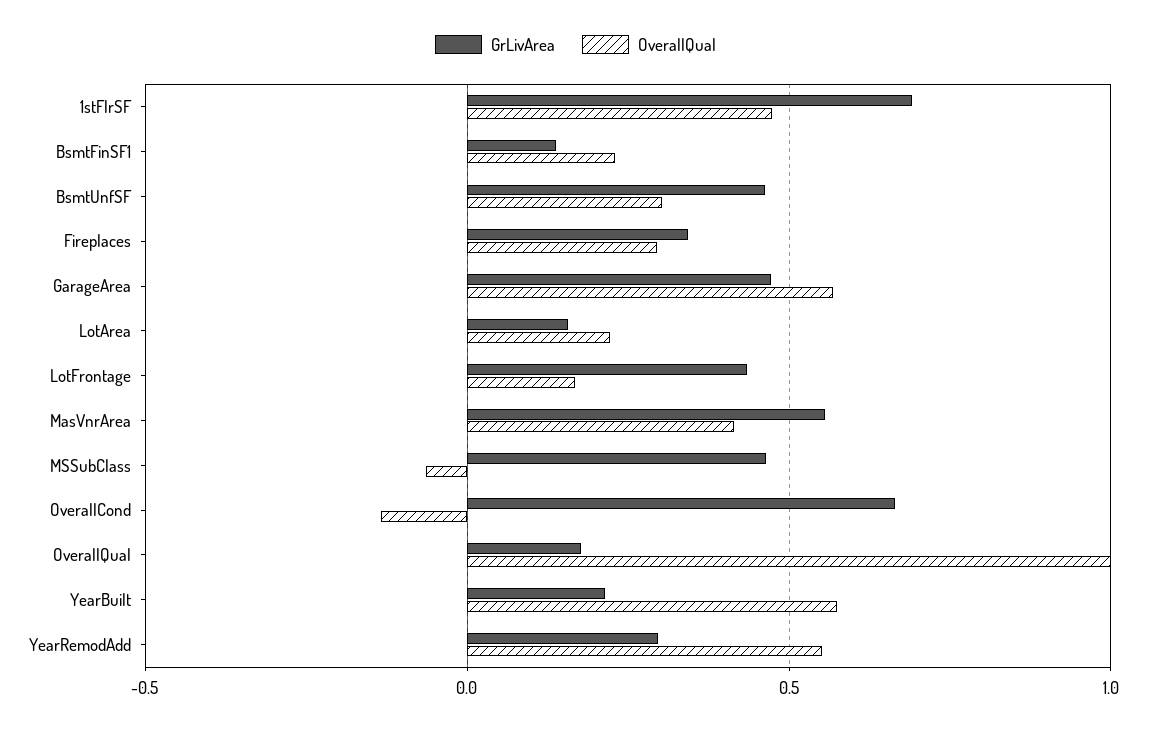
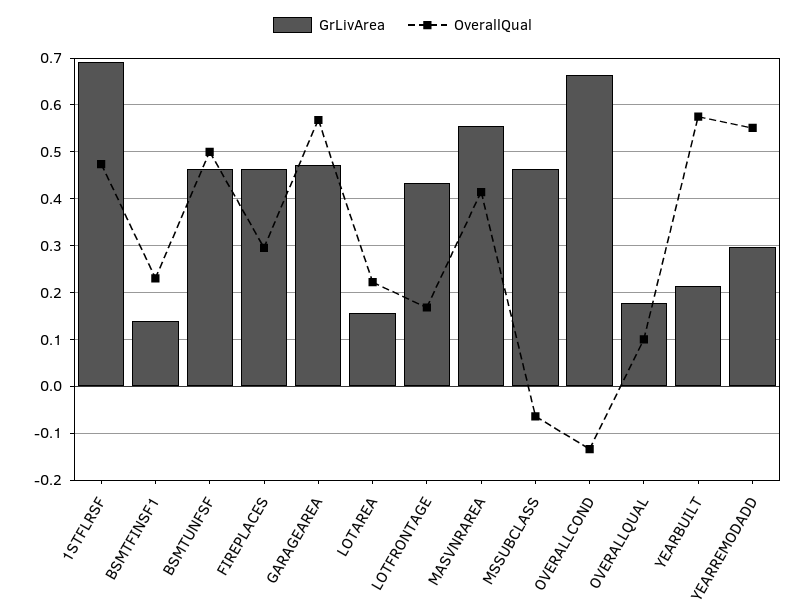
OverallQual, BsmtUnfSF: 0.3 -> 0.5
GrLivArea, Fireplaces: 0.35 -> 0.46
OverallQual, OverallQual: 1 -> 0.1

